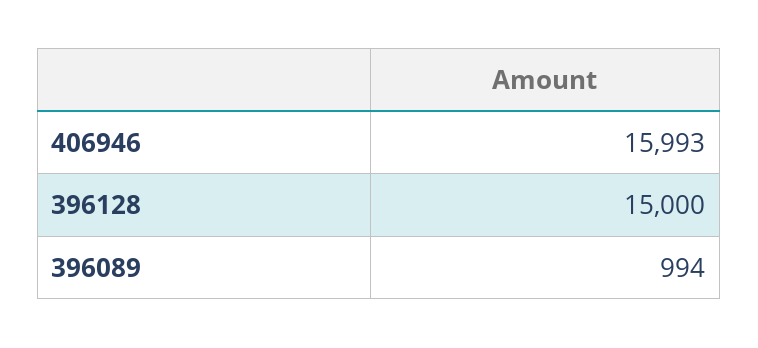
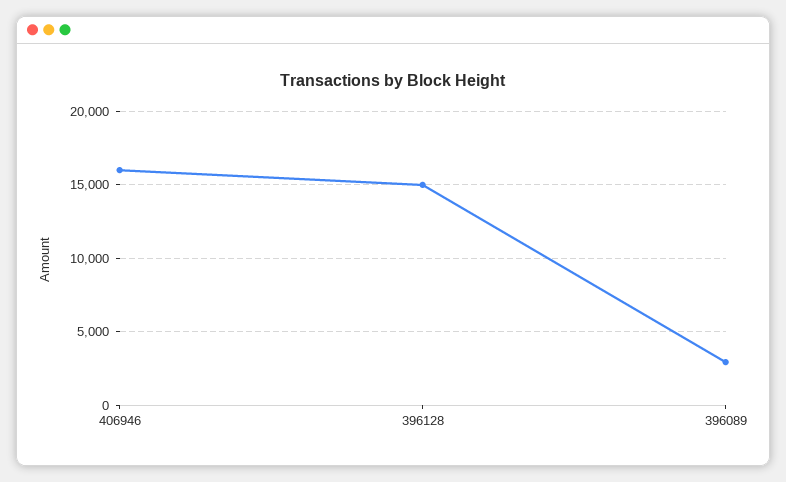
396089: 994 -> 3000

